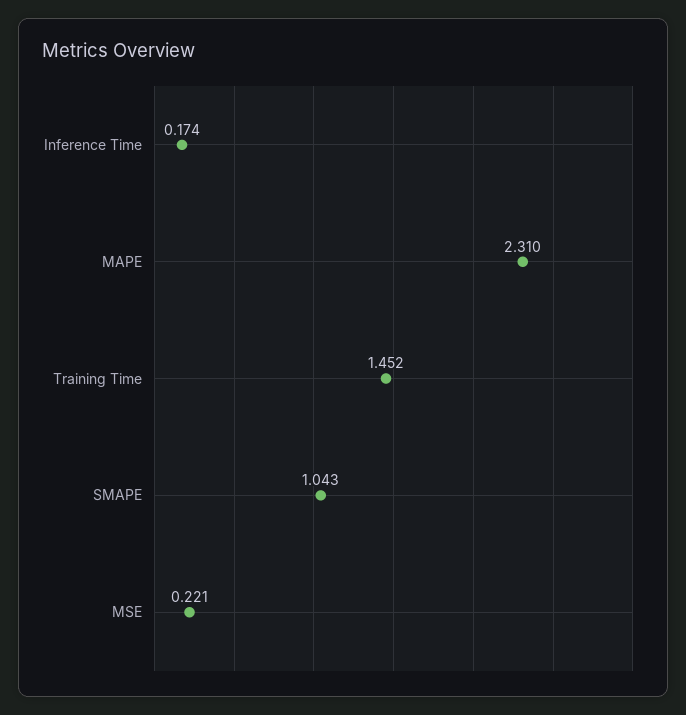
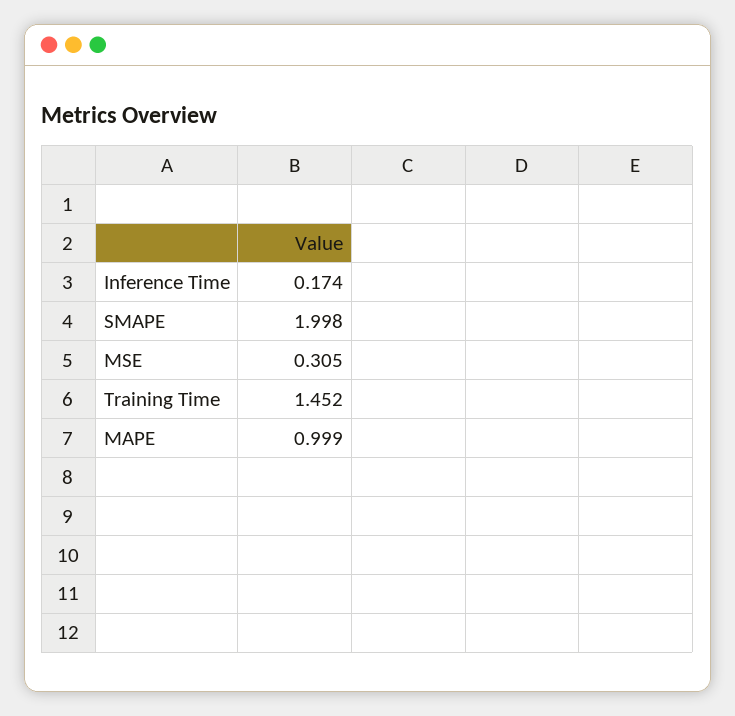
MAPE: 2.31 -> 0.999
SMAPE: 1.043 -> 1.998
MSE: 0.221 -> 0.305

